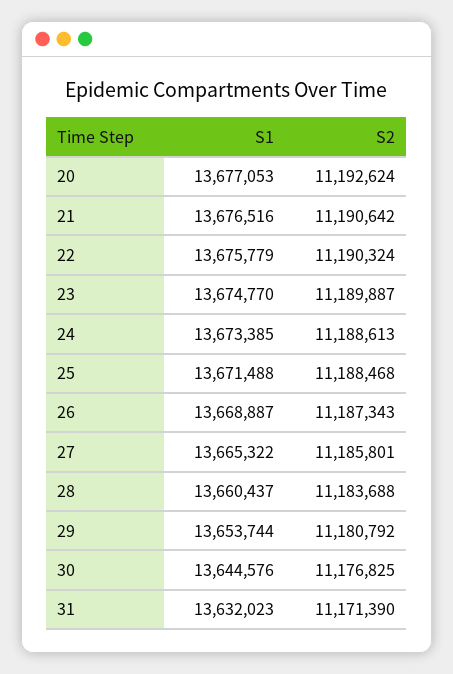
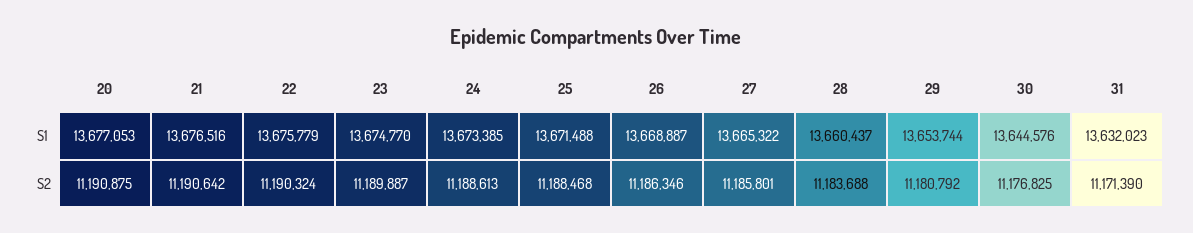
S2, 20: 11192624 -> 11190875
S2, 26: 11187343 -> 11186346

